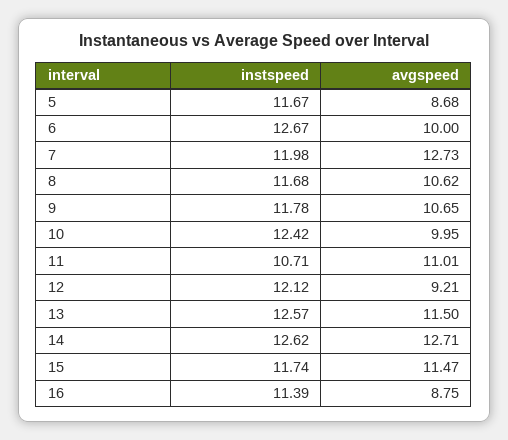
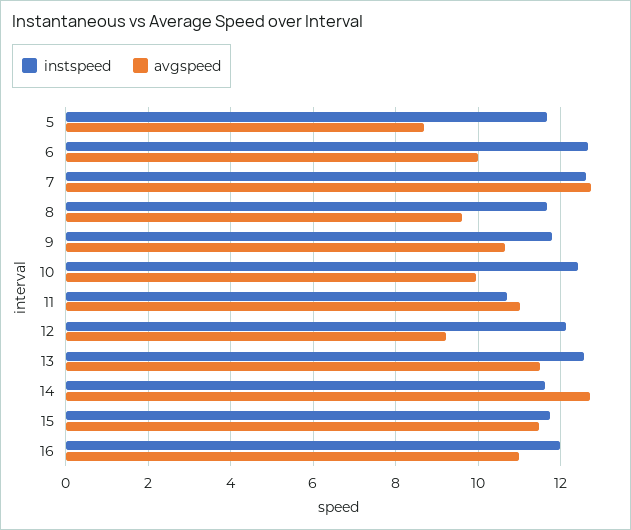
instspeed, 7: 11.98 -> 12.6
avgspeed, 8: 10.62 -> 9.6
instspeed, 14: 12.62 -> 11.6
instspeed, 16: 11.39 -> 12
avgspeed, 16: 8.75 -> 11

